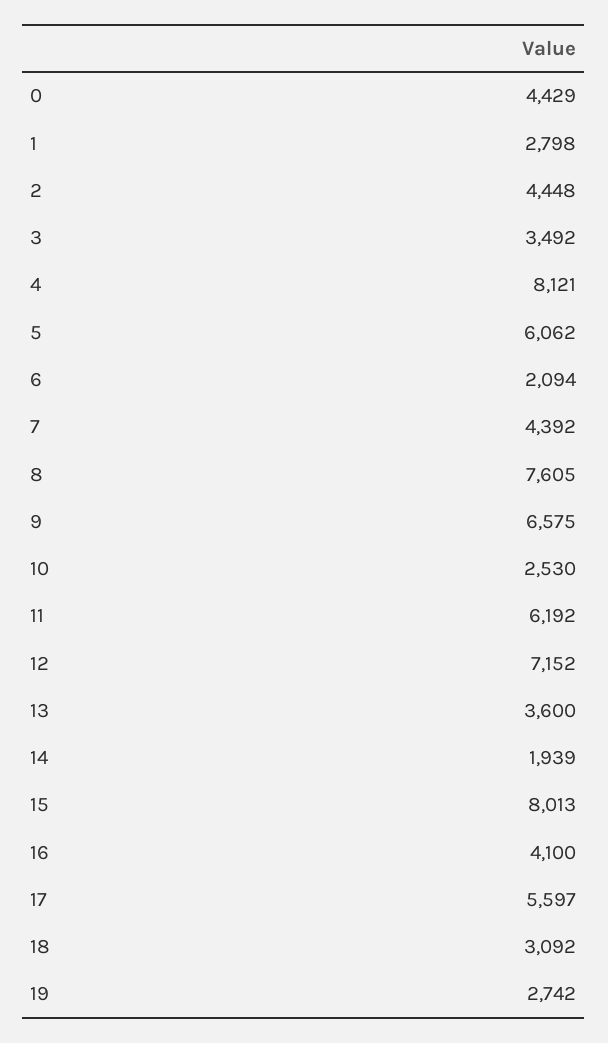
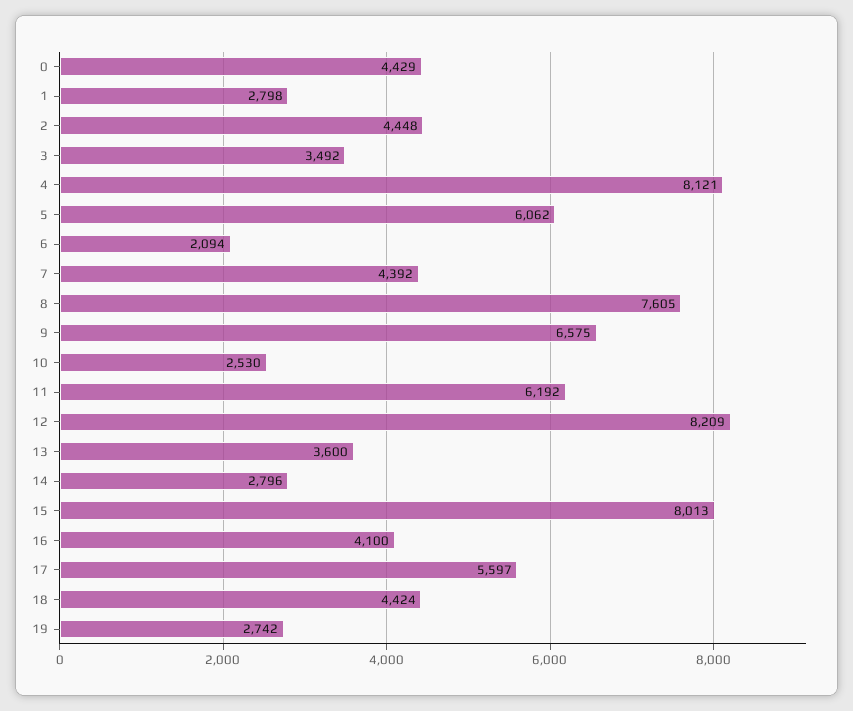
12: 7152 -> 8209
14: 1939 -> 2796
18: 3092 -> 4424

